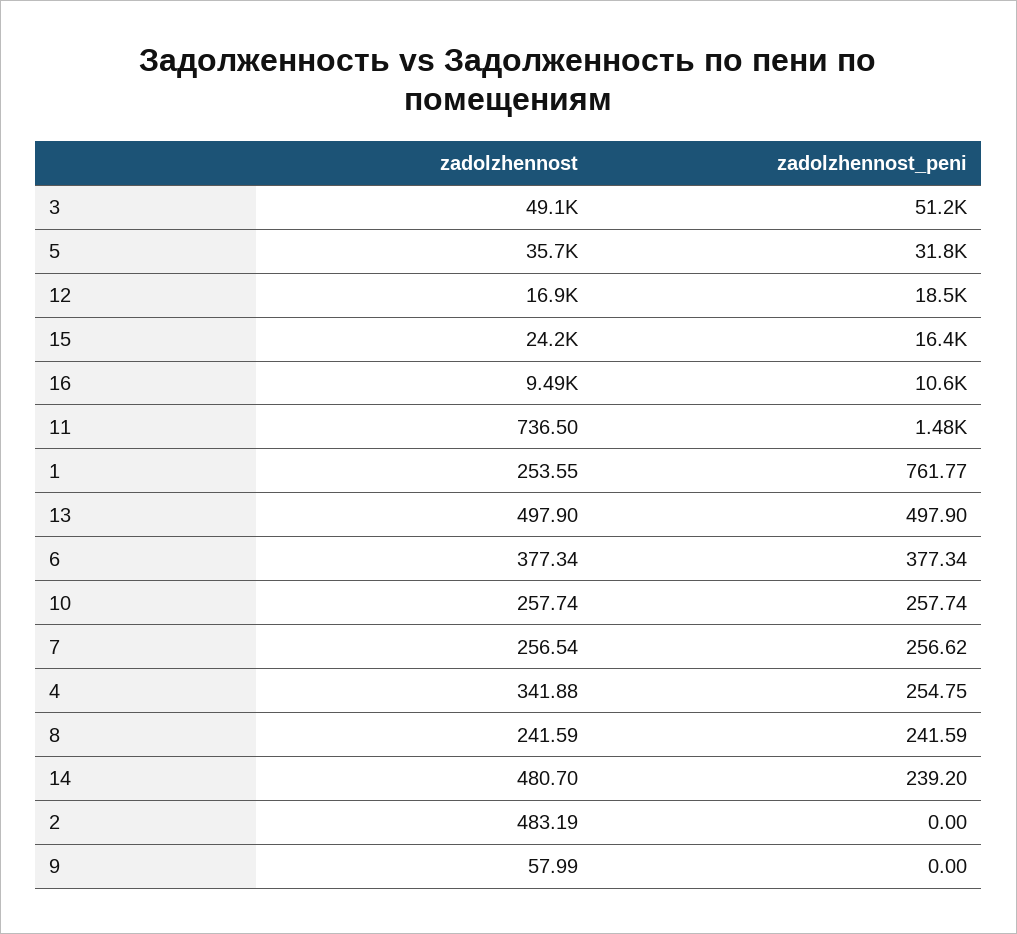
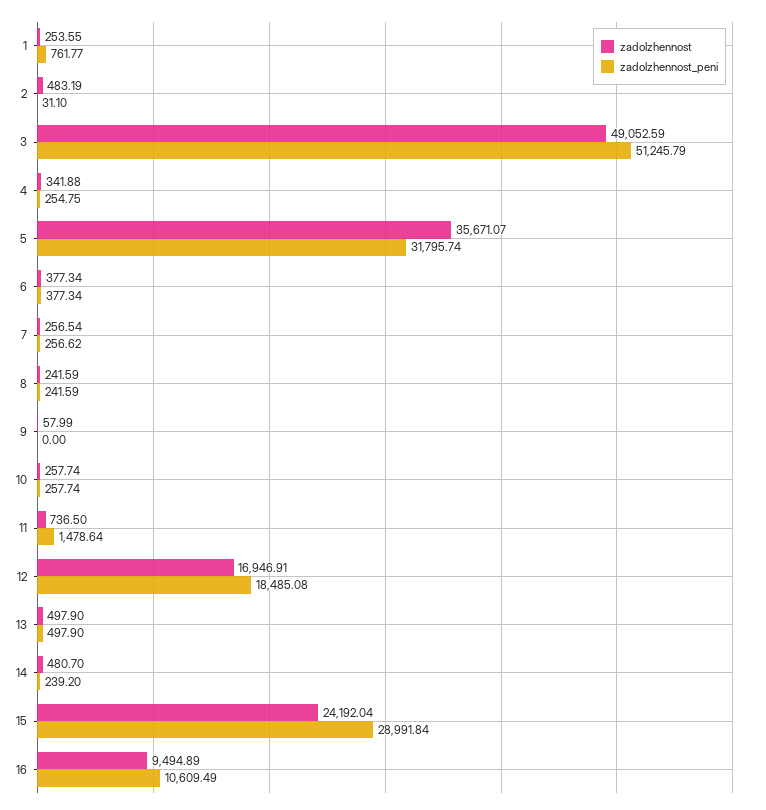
zadolzhennost_peni, 15: 16400 -> 28991.84
zadolzhennost_peni, 2: 0 -> 31.1

